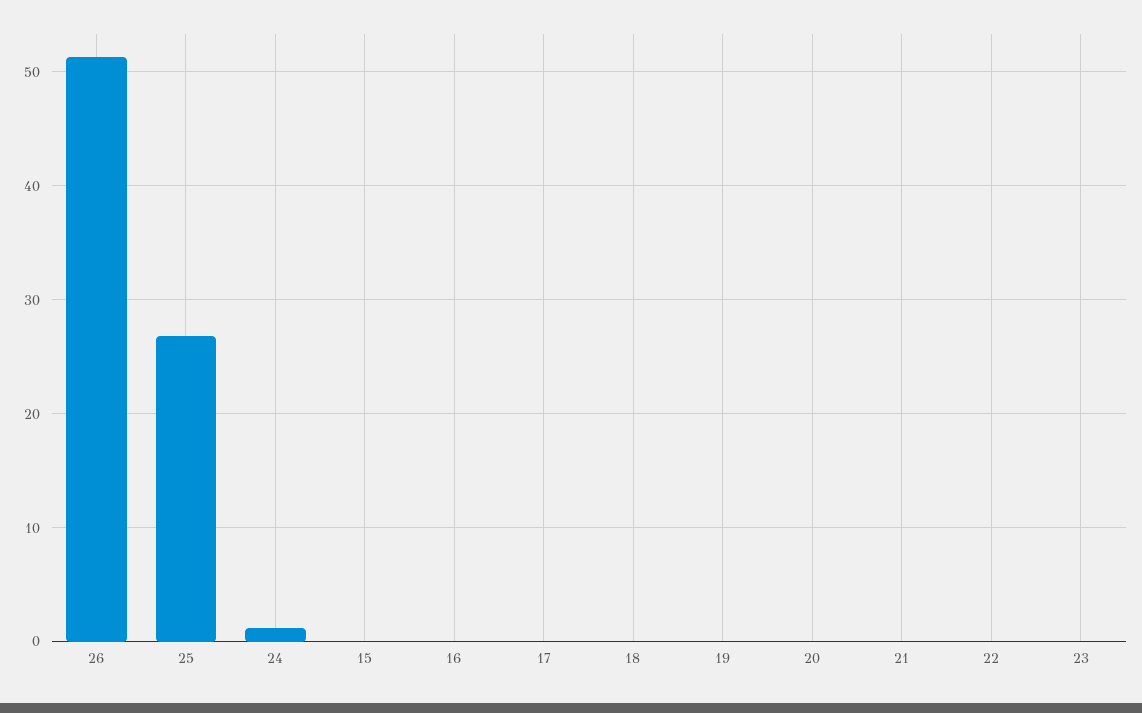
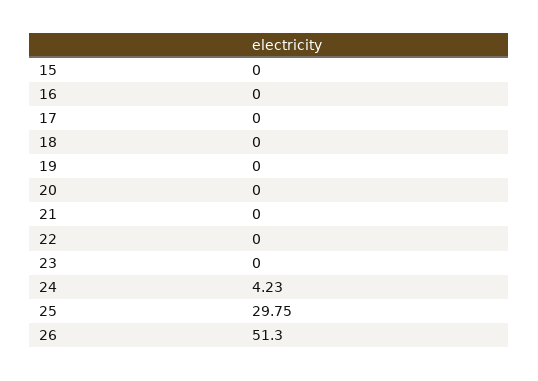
25: 27 -> 29.75
24: 1 -> 4.23

